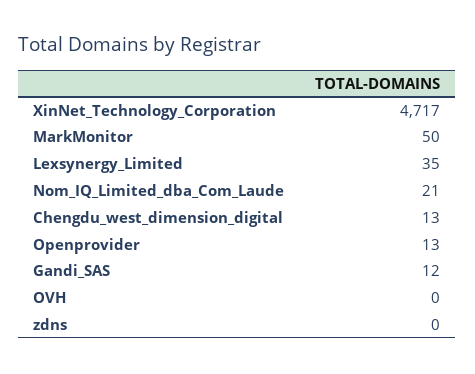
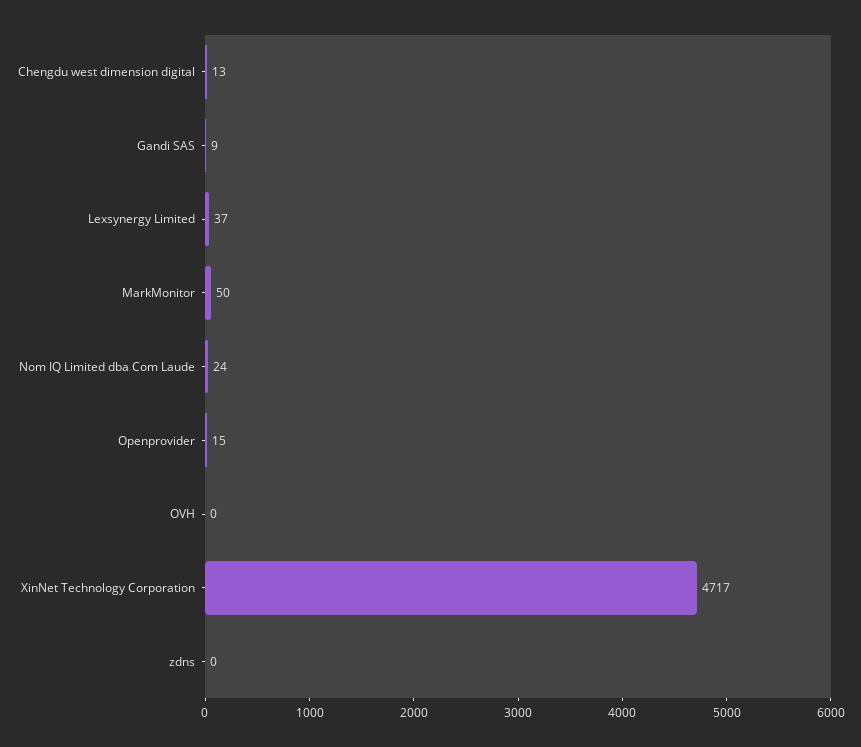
Lexsynergy_Limited: 35 -> 37
Nom_IQ_Limited_dba_Com_Laude: 21 -> 24
Openprovider: 13 -> 15
Gandi_SAS: 12 -> 9

